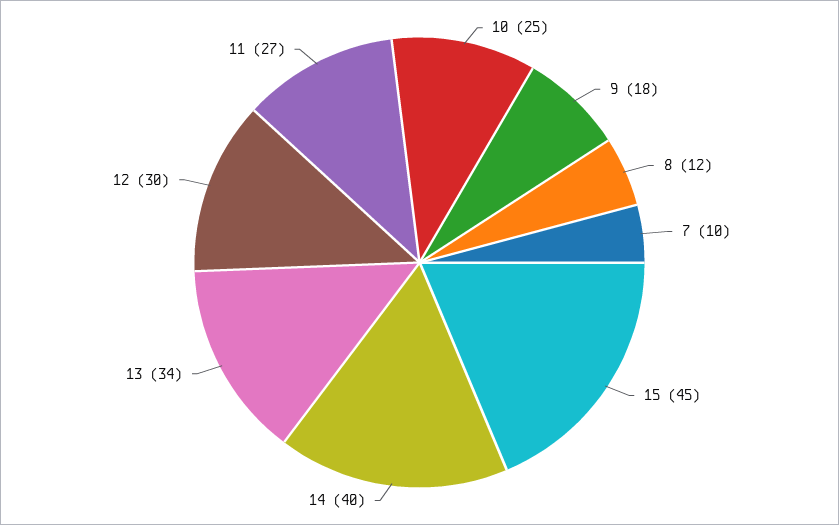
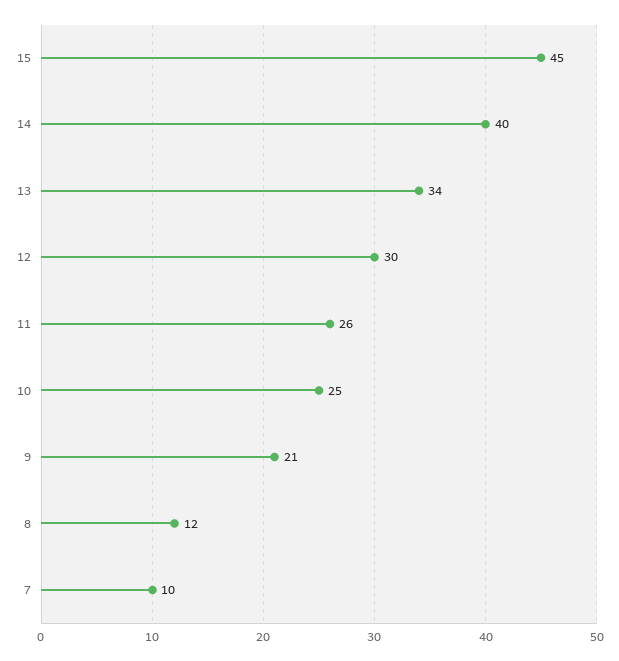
9: 18 -> 21
11: 27 -> 26

